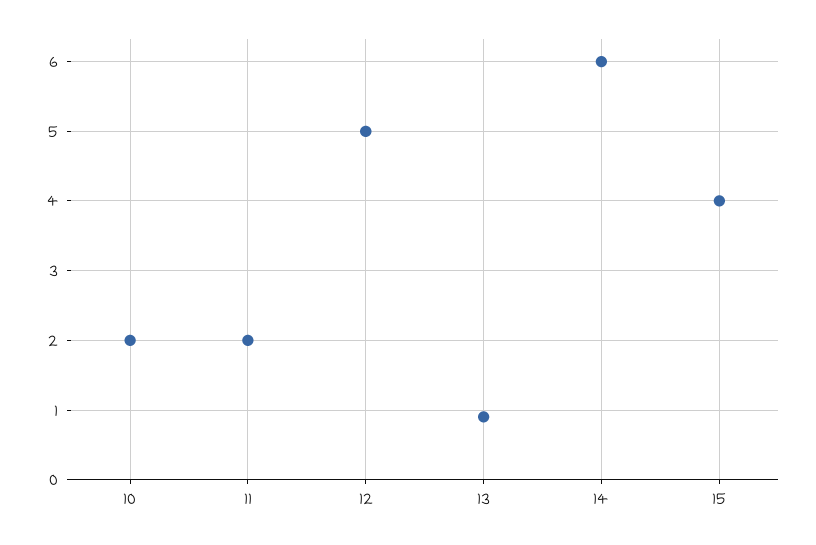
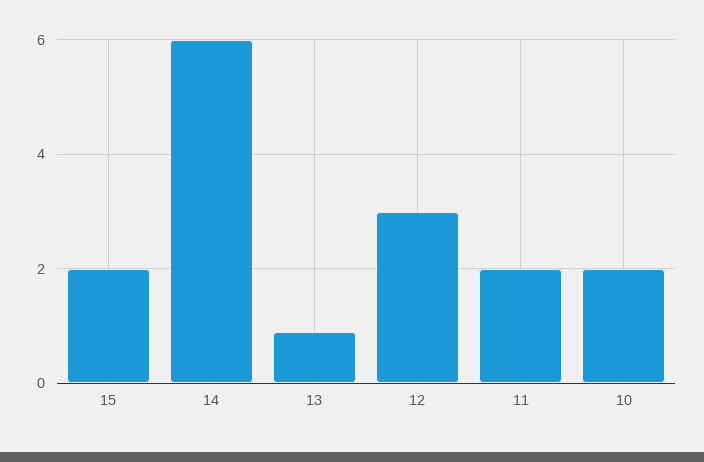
12: 5 -> 3
15: 4 -> 2

